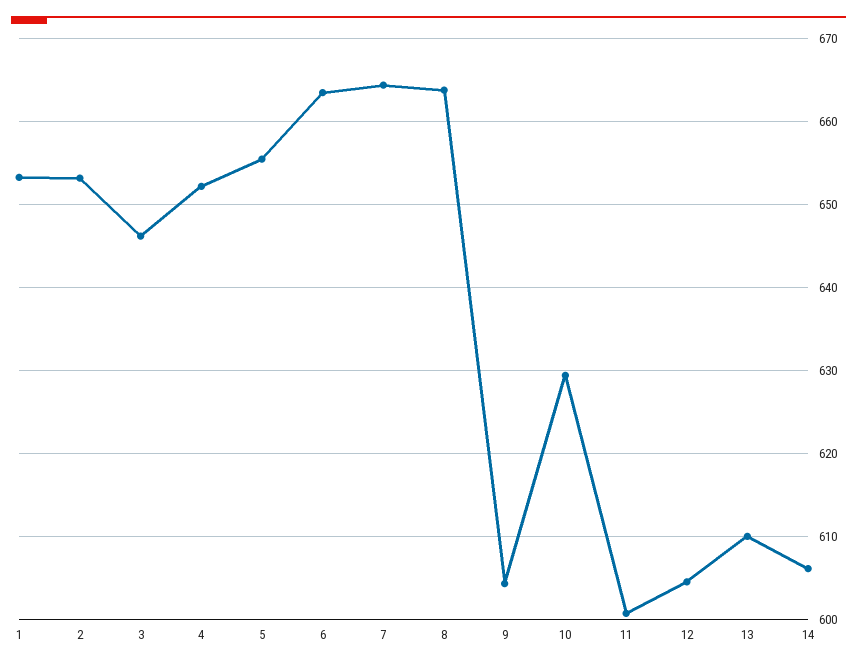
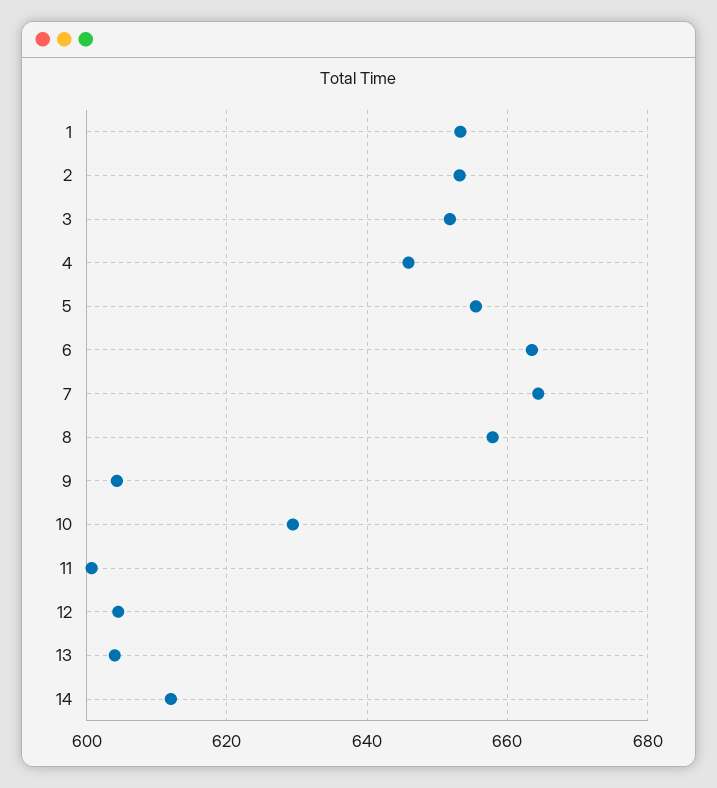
3: 646 -> 652
4: 652 -> 646
8: 664 -> 658
13: 610 -> 604
14: 606 -> 612

